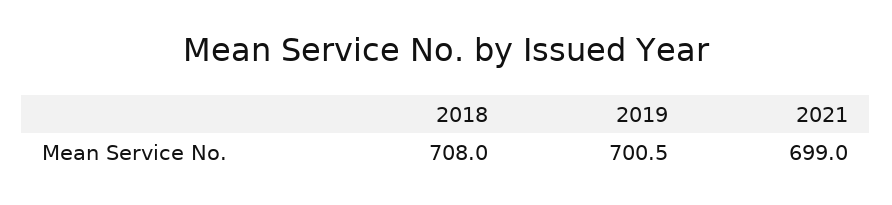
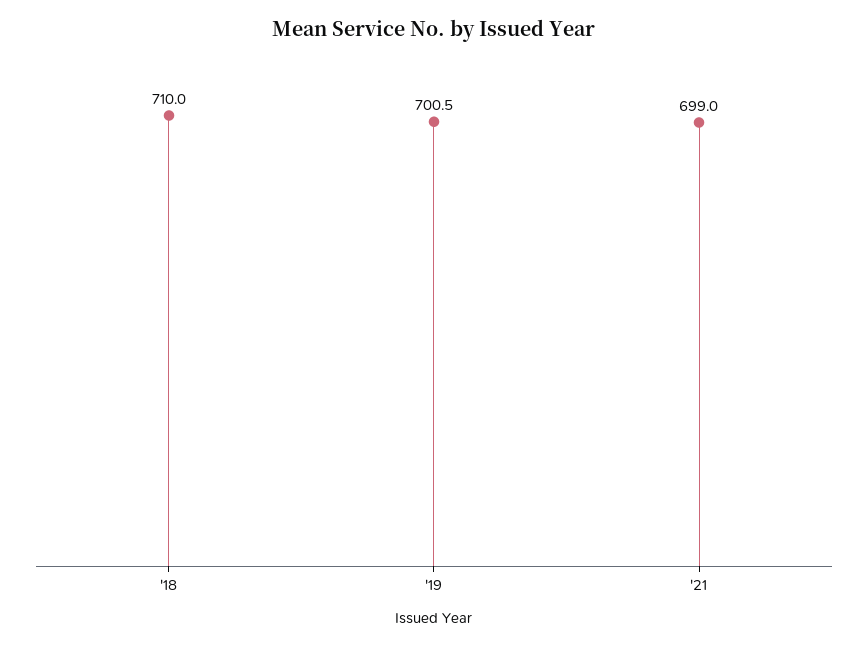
2018: 708 -> 710

